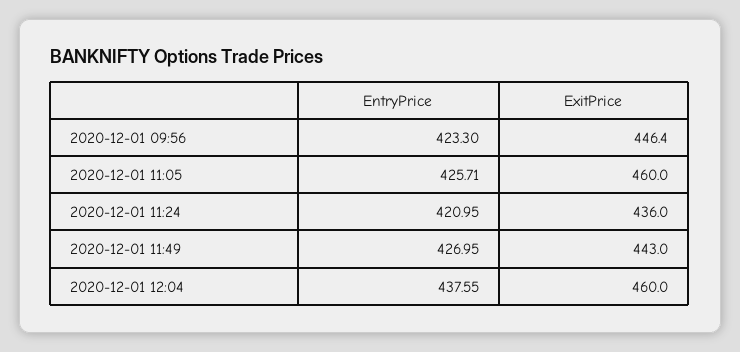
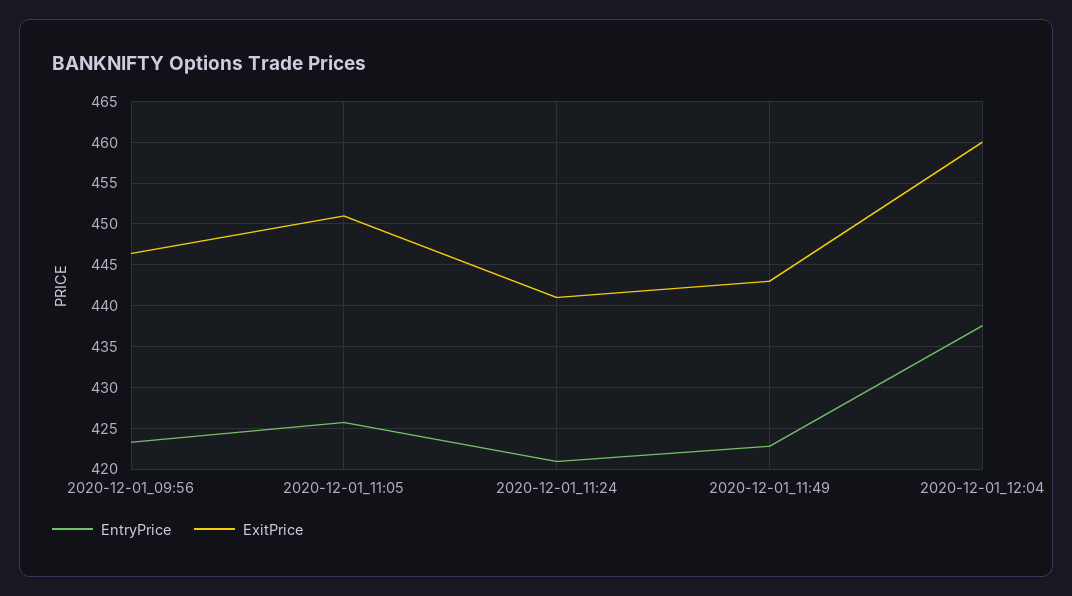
ExitPrice, 2020-12-01 11:05: 460 -> 451
ExitPrice, 2020-12-01 11:24: 436 -> 441
EntryPrice, 2020-12-01 11:49: 426.95 -> 423

